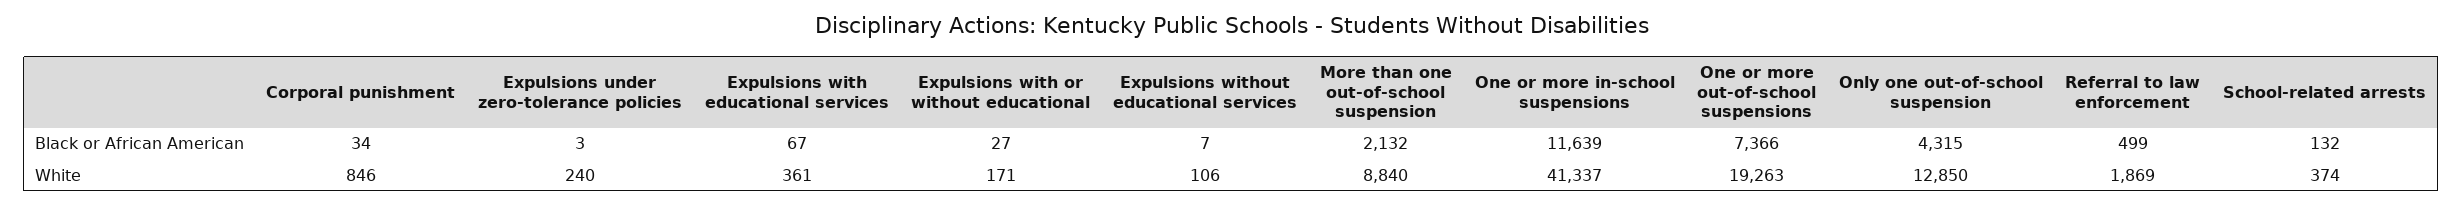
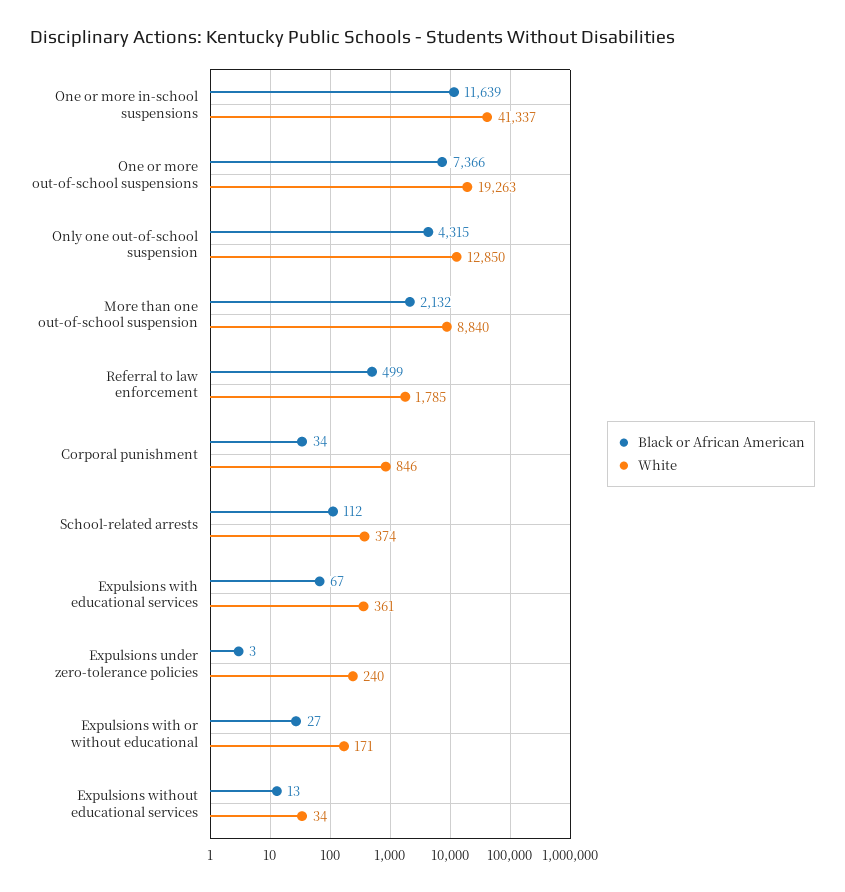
Black or African American, Expulsions without educational services: 7 -> 13
Black or African American, School-related arrests: 132 -> 112
White, Expulsions without educational services: 106 -> 34
White, Referral to law enforcement: 1869 -> 1785

